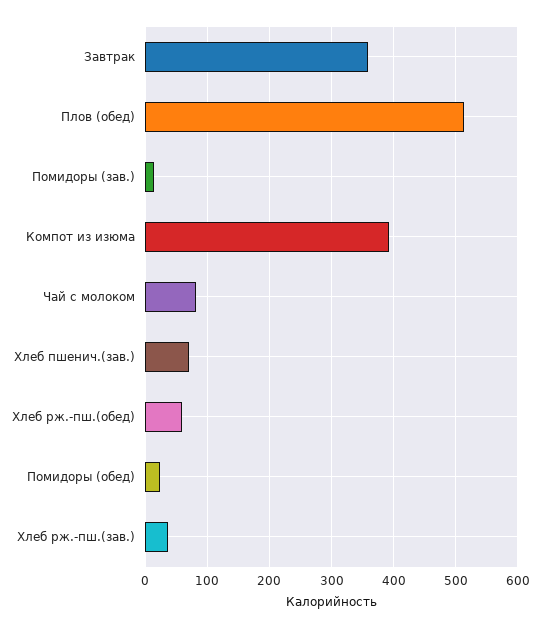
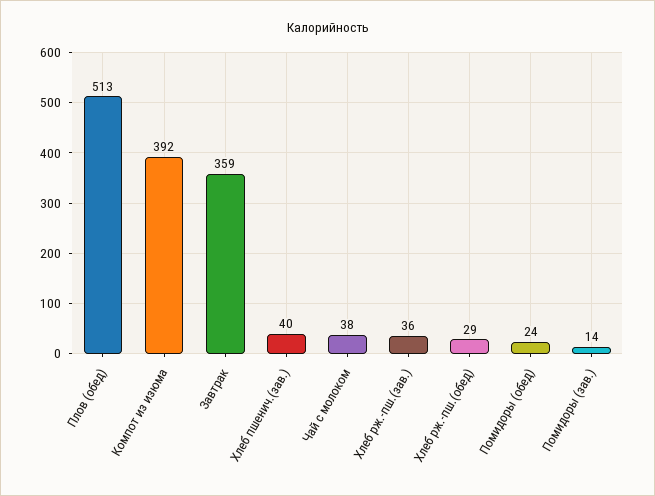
Чай с молоком: 80 -> 38
Хлеб пшенич.(зав.): 70 -> 40
Хлеб рж.-пш.(обед): 60 -> 29

